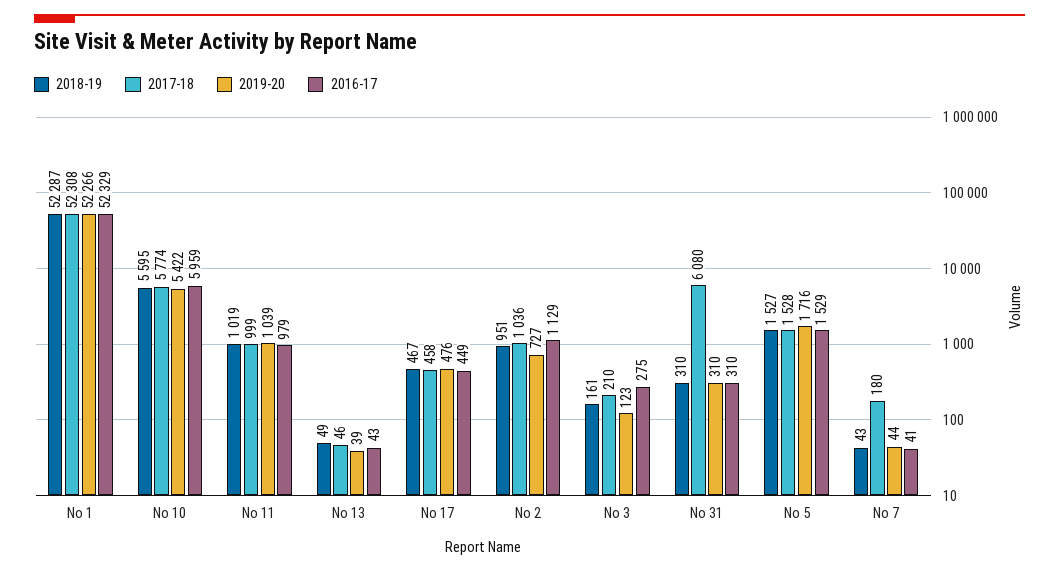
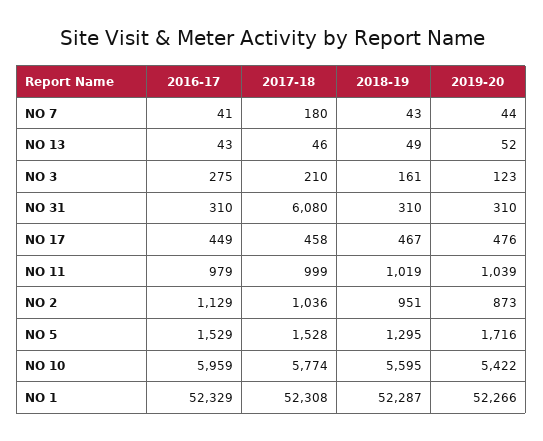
2019-20, No 13: 39 -> 52
2019-20, No 2: 727 -> 873
2018-19, No 5: 1527 -> 1295

